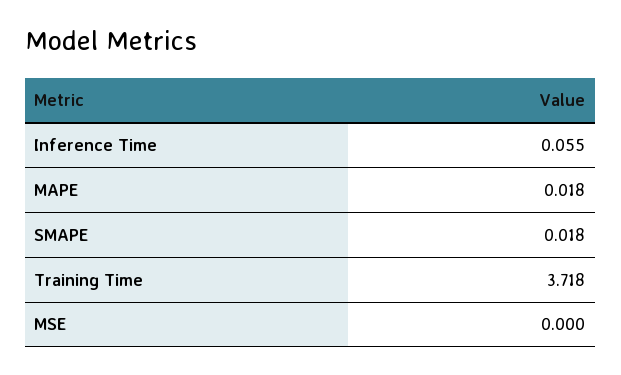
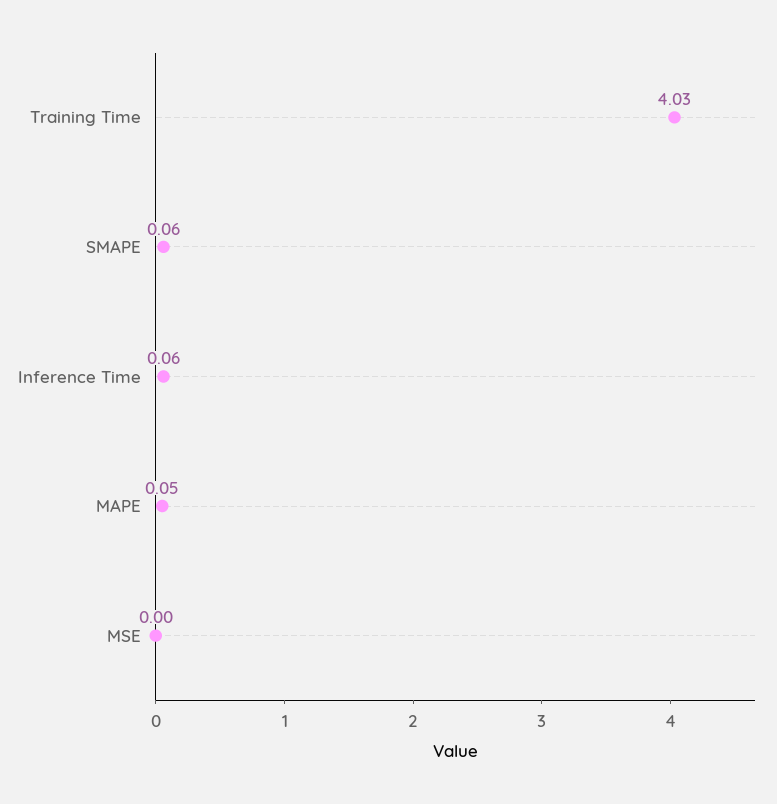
MAPE: 0.018 -> 0.05
SMAPE: 0.018 -> 0.06
Training Time: 3.718 -> 4.03

